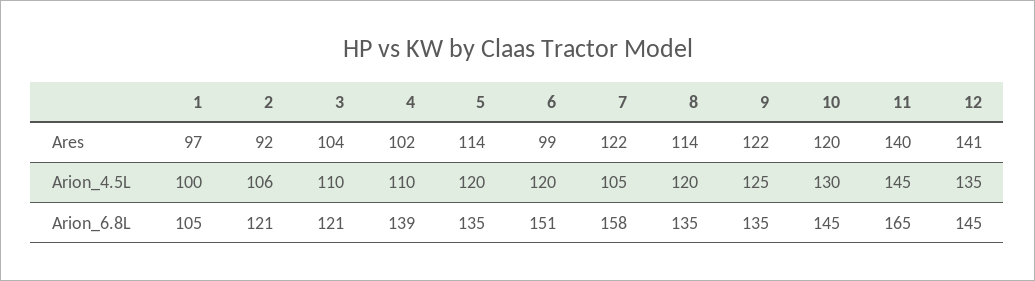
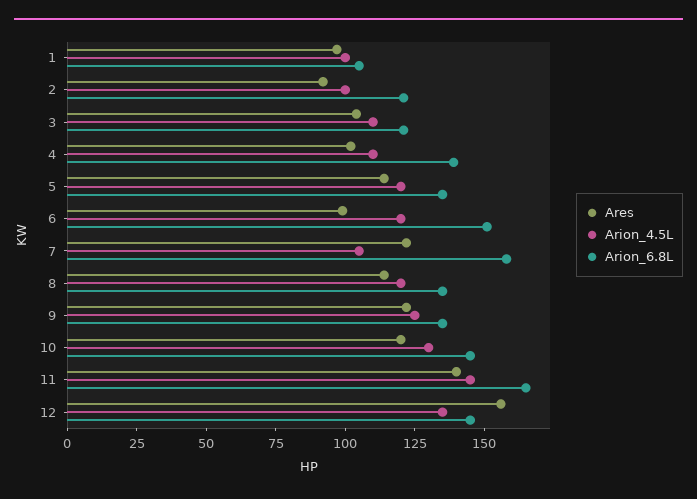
Ares, 12: 141 -> 155
Arion_4.5L, 2: 106 -> 100

